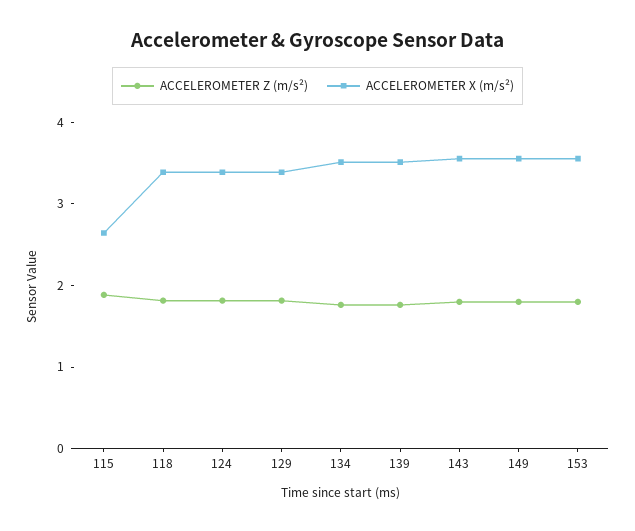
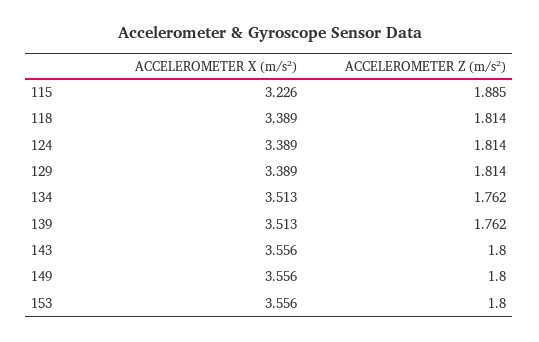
ACCELEROMETER X (m/s²), 115: 2.6 -> 3.226

